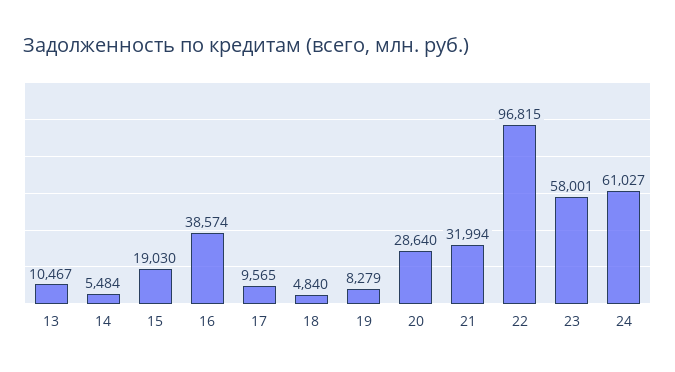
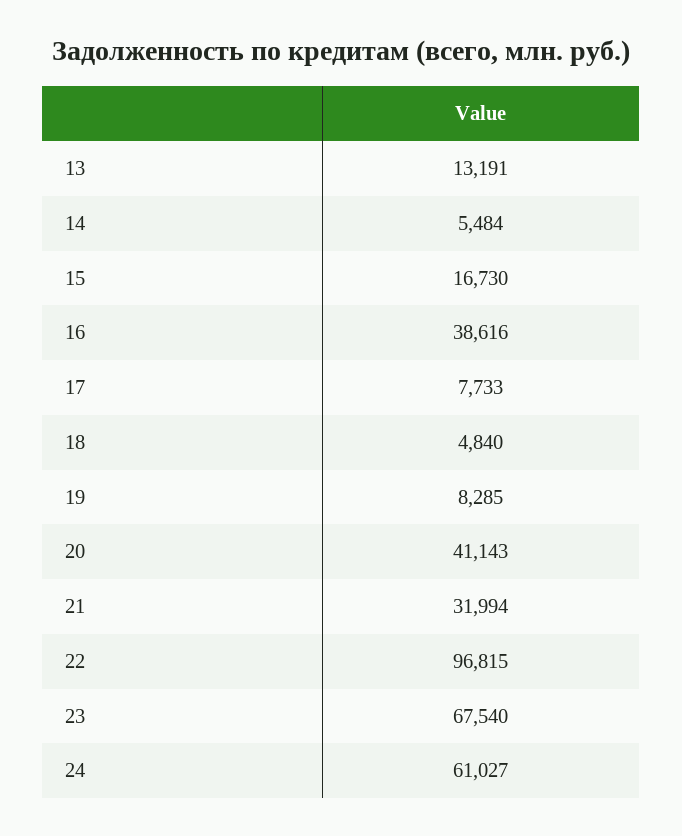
13: 10467 -> 13191
15: 19030 -> 16730
16: 38574 -> 38616
17: 9565 -> 7733
19: 8279 -> 8285
20: 28640 -> 41143
23: 58001 -> 67540

